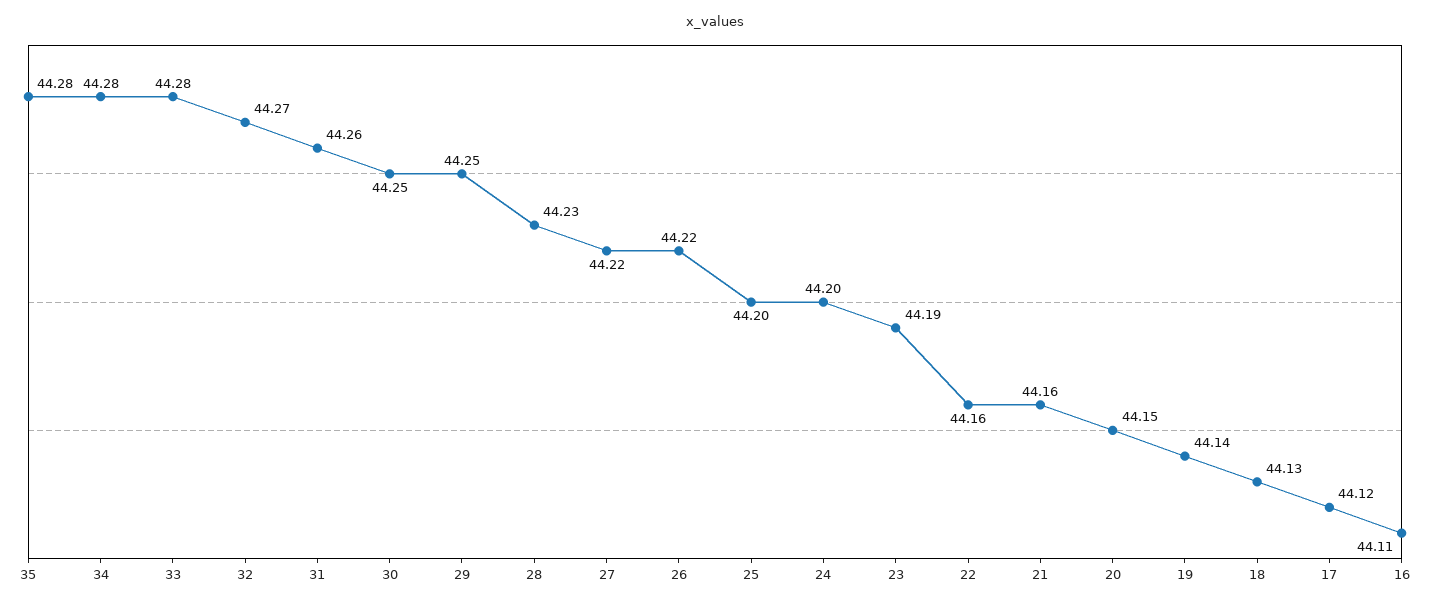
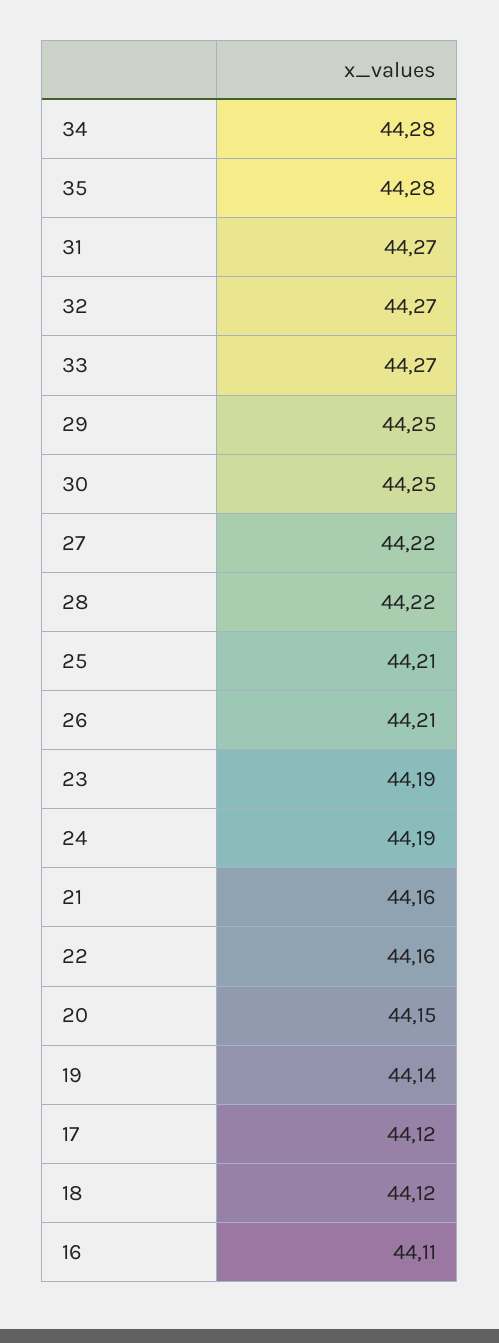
33: 44.28 -> 44.27
31: 44.26 -> 44.27
28: 44.23 -> 44.22
26: 44.22 -> 44.21
25: 44.2 -> 44.21
24: 44.2 -> 44.19
18: 44.13 -> 44.12

